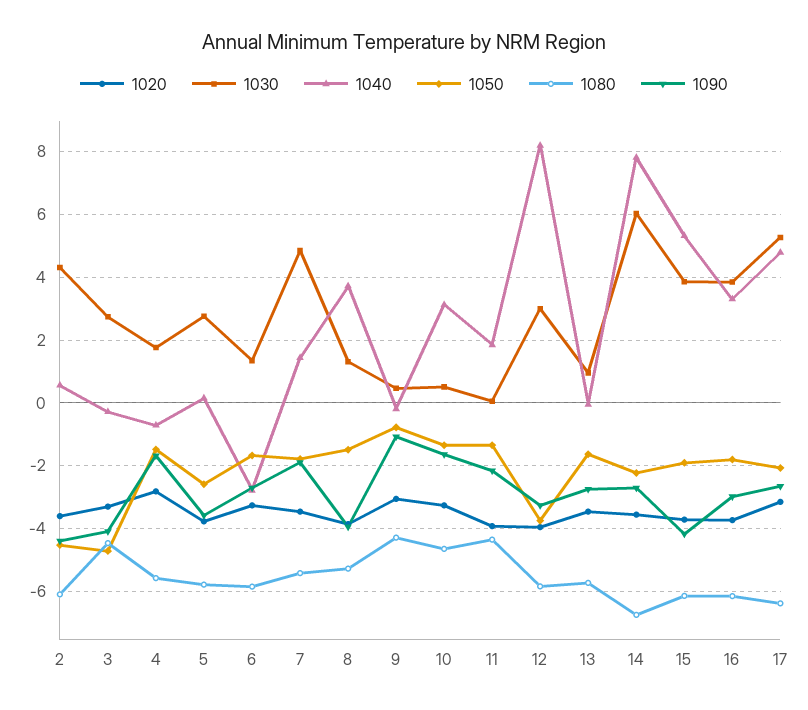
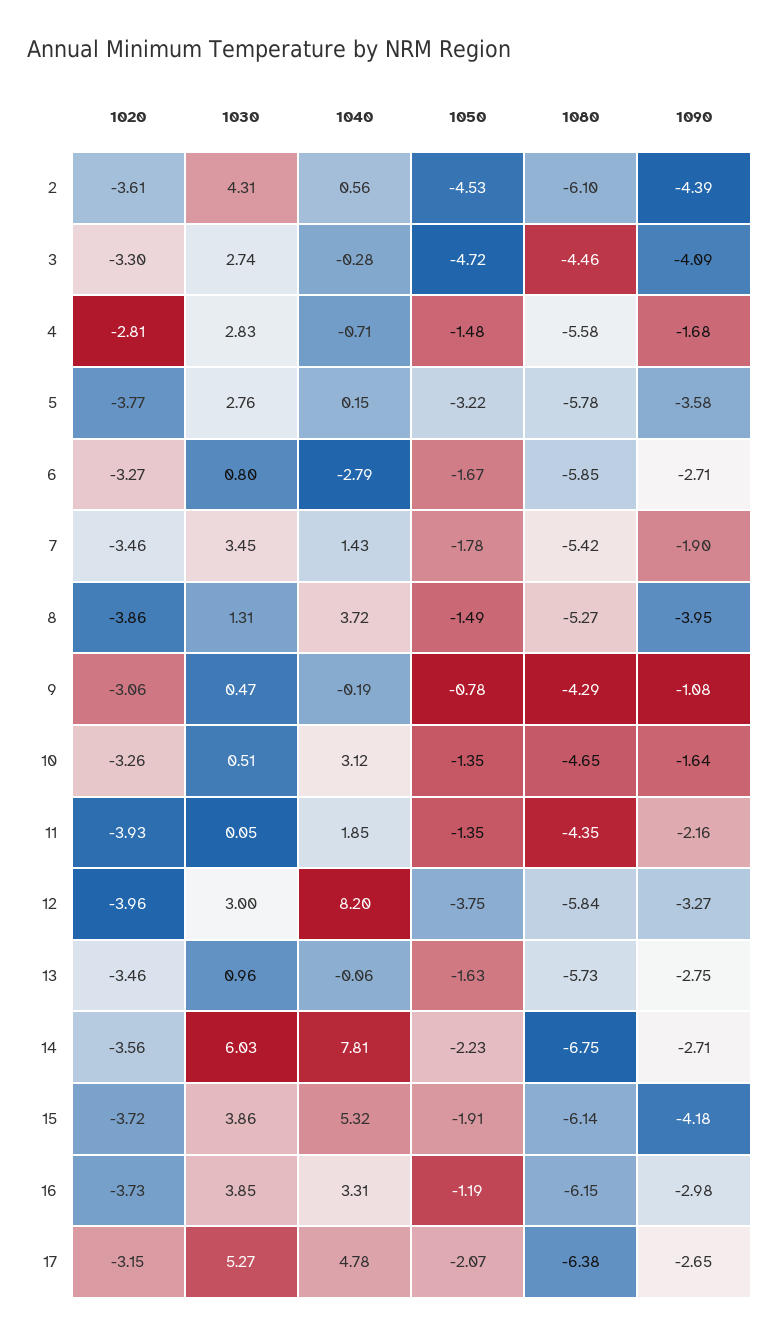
1030, 4: 1.8 -> 2.83
1050, 5: -2.6 -> -3.22
1030, 6: 1.4 -> 0.8
1030, 7: 4.8 -> 3.45
1050, 16: -1.8 -> -1.19

